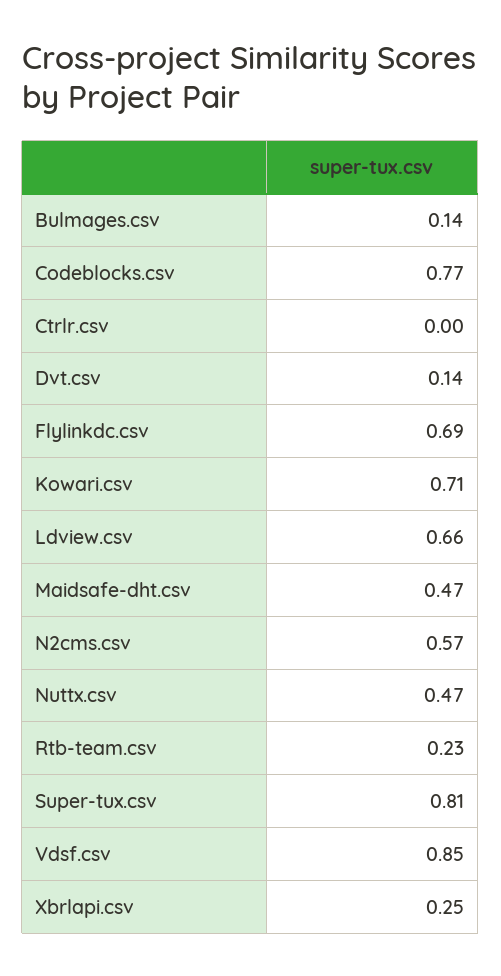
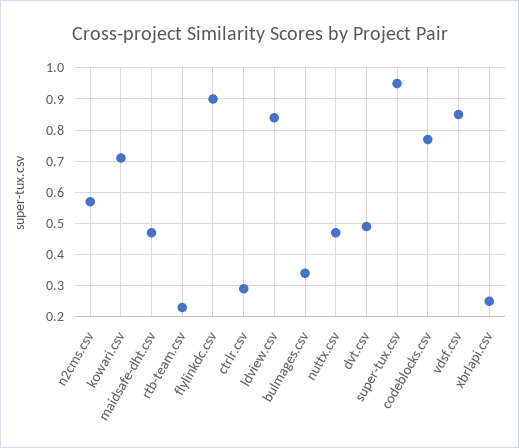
Bulmages.csv: 0.14 -> 0.35
Ctrlr.csv: 0 -> 0.3
Dvt.csv: 0.14 -> 0.5
Flylinkdc.csv: 0.69 -> 0.9
Ldview.csv: 0.66 -> 0.85
Super-tux.csv: 0.81 -> 0.95

